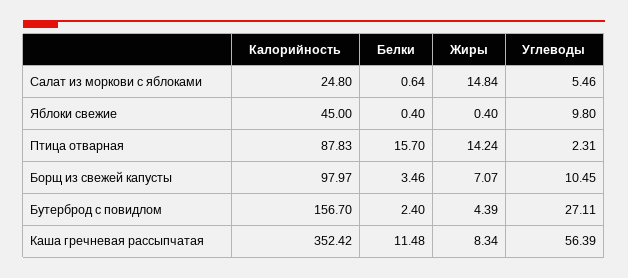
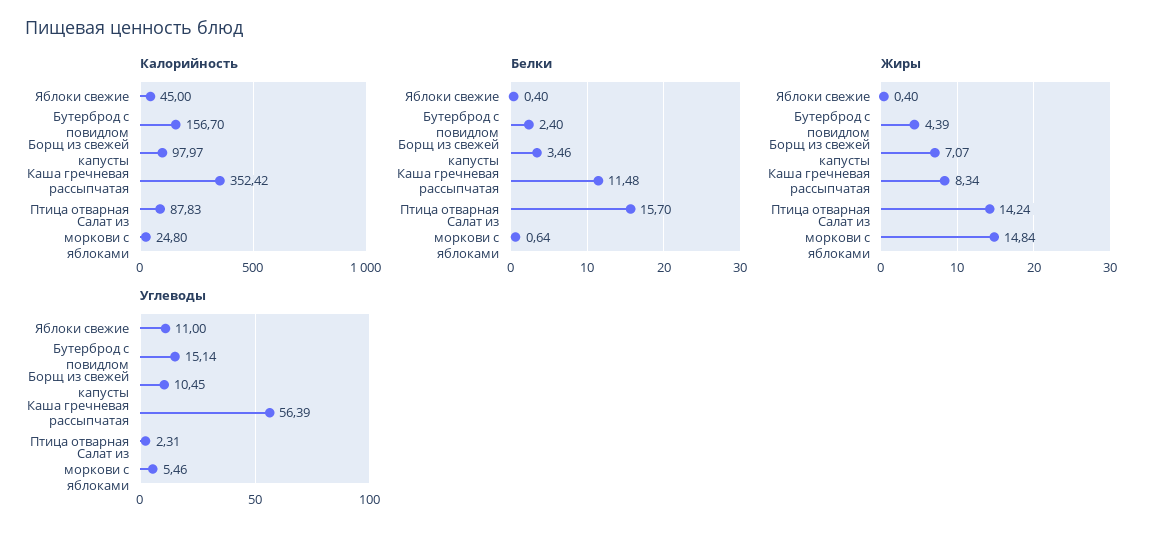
Углеводы, Яблоки свежие: 9.8 -> 11
Углеводы, Бутерброд с повидлом: 27.11 -> 15.14

